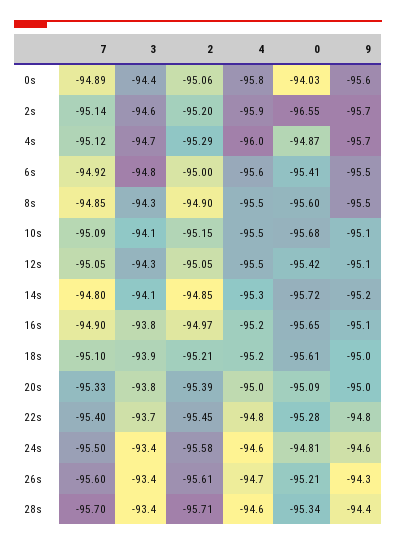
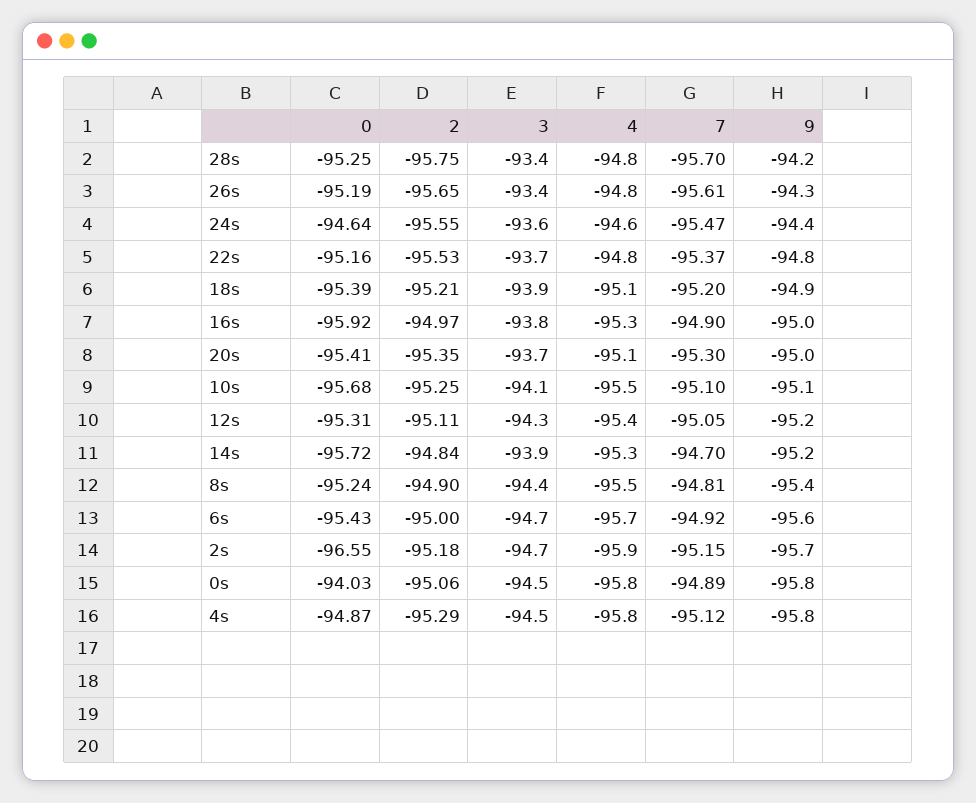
3, 0s: -94.4 -> -94.5
9, 0s: -95.6 -> -95.8
7, 2s: -95.14 -> -95.15
3, 2s: -94.6 -> -94.7
2, 2s: -95.2 -> -95.18
3, 4s: -94.7 -> -94.5
4, 4s: -96 -> -95.8
9, 4s: -95.7 -> -95.8
3, 6s: -94.8 -> -94.7
4, 6s: -95.6 -> -95.7
0, 6s: -95.41 -> -95.43
9, 6s: -95.5 -> -95.6
7, 8s: -94.85 -> -94.81
3, 8s: -94.3 -> -94.4
0, 8s: -95.6 -> -95.24
9, 8s: -95.5 -> -95.4
7, 10s: -95.09 -> -95.1
2, 10s: -95.15 -> -95.25
2, 12s: -95.05 -> -95.11
4, 12s: -95.5 -> -95.4
0, 12s: -95.42 -> -95.31
9, 12s: -95.1 -> -95.2
7, 14s: -94.8 -> -94.7
3, 14s: -94.1 -> -93.9
2, 14s: -94.85 -> -94.84
4, 16s: -95.2 -> -95.3
0, 16s: -95.65 -> -95.92
9, 16s: -95.1 -> -95
7, 18s: -95.1 -> -95.2
4, 18s: -95.2 -> -95.1
0, 18s: -95.61 -> -95.39
9, 18s: -95 -> -94.9
7, 20s: -95.33 -> -95.3
3, 20s: -93.8 -> -93.7
2, 20s: -95.39 -> -95.35
4, 20s: -95 -> -95.1
0, 20s: -95.09 -> -95.41
7, 22s: -95.4 -> -95.37
2, 22s: -95.45 -> -95.53
0, 22s: -95.28 -> -95.16
7, 24s: -95.5 -> -95.47
3, 24s: -93.4 -> -93.6
2, 24s: -95.58 -> -95.55
0, 24s: -94.81 -> -94.64
9, 24s: -94.6 -> -94.4
7, 26s: -95.6 -> -95.61
2, 26s: -95.61 -> -95.65
4, 26s: -94.7 -> -94.8
0, 26s: -95.21 -> -95.19
2, 28s: -95.71 -> -95.75
4, 28s: -94.6 -> -94.8
0, 28s: -95.34 -> -95.25
9, 28s: -94.4 -> -94.2

